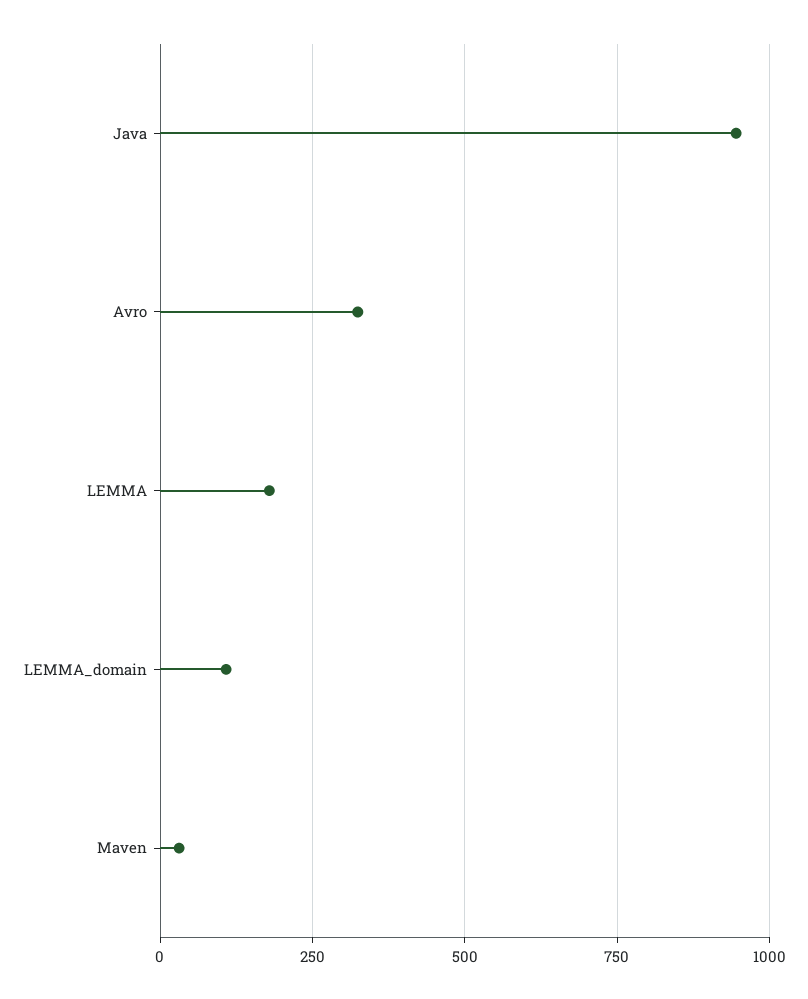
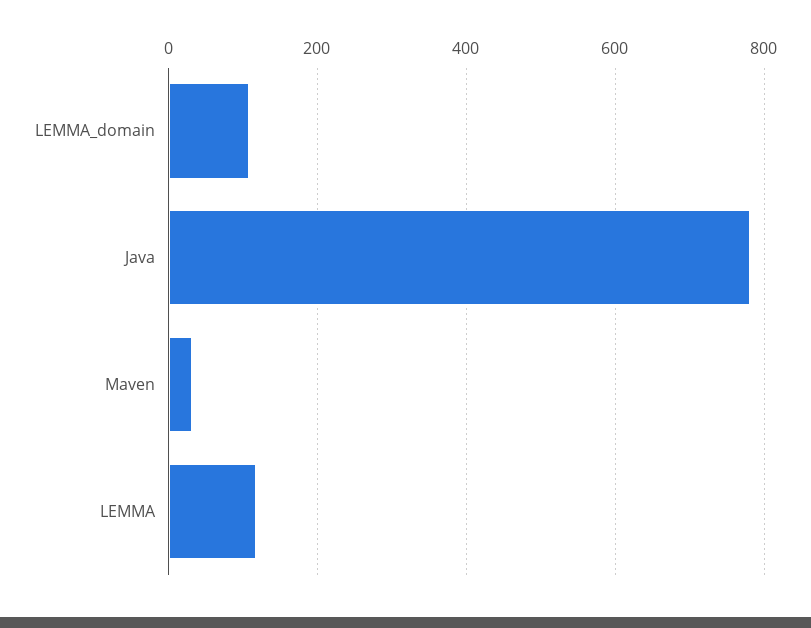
Java: 950 -> 780
Avro: 325 -> none
LEMMA: 175 -> 120

